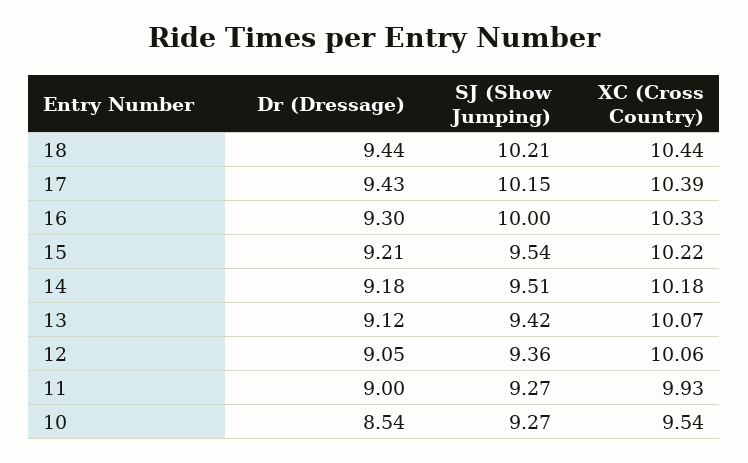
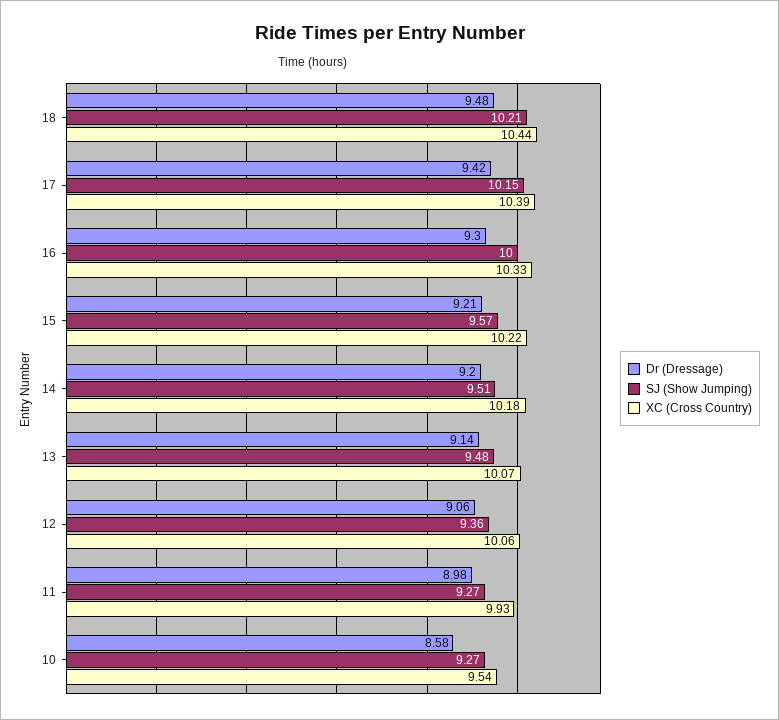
Dr (Dressage), 18: 9.44 -> 9.48
Dr (Dressage), 17: 9.43 -> 9.42
SJ (Show Jumping), 15: 9.54 -> 9.57
Dr (Dressage), 14: 9.18 -> 9.2
Dr (Dressage), 13: 9.12 -> 9.14
SJ (Show Jumping), 13: 9.42 -> 9.48
Dr (Dressage), 12: 9.05 -> 9.06
Dr (Dressage), 11: 9 -> 8.98
Dr (Dressage), 10: 8.54 -> 8.58

